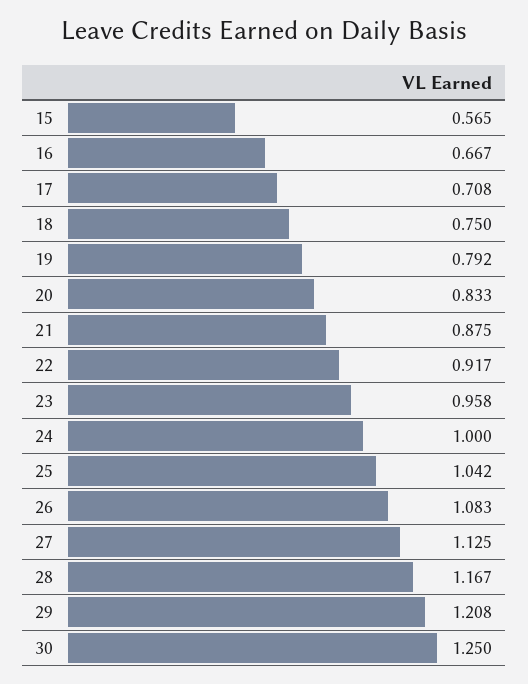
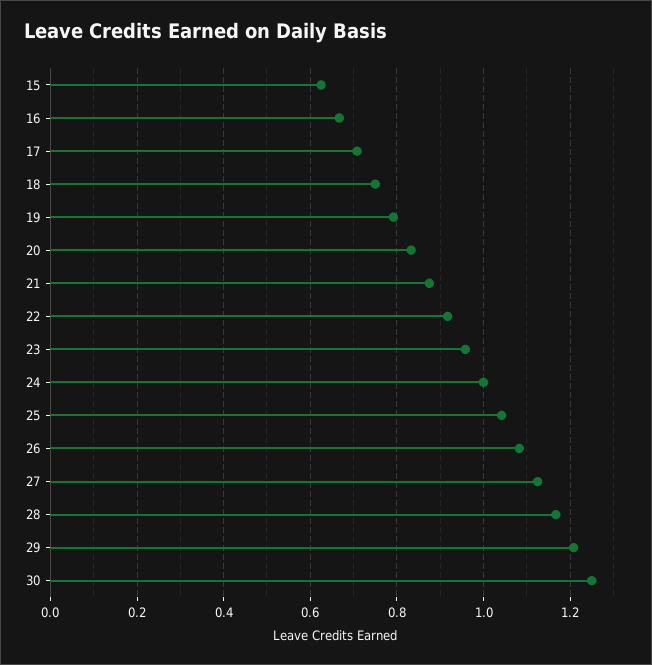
15: 0.565 -> 0.62

